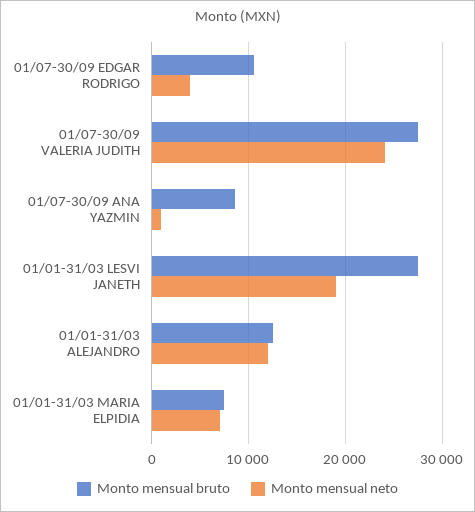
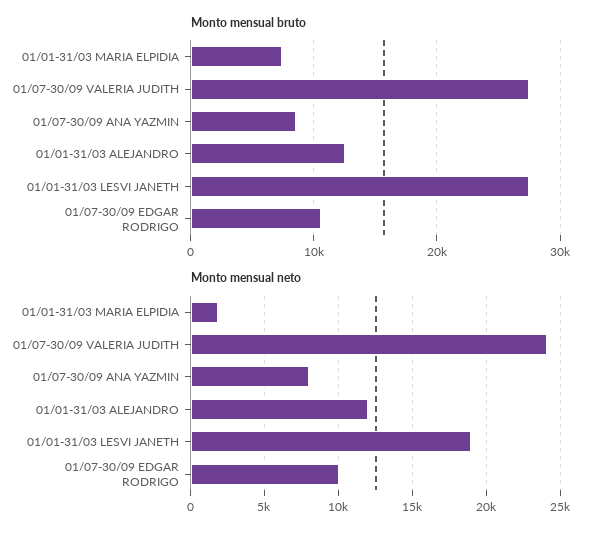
Monto mensual neto, 01/07-30/09 EDGAR RODRIGO: 4000 -> 10000
Monto mensual neto, 01/07-30/09 ANA YAZMIN: 1000 -> 8000
Monto mensual neto, 01/01-31/03 MARIA ELPIDIA: 7000 -> 2000

